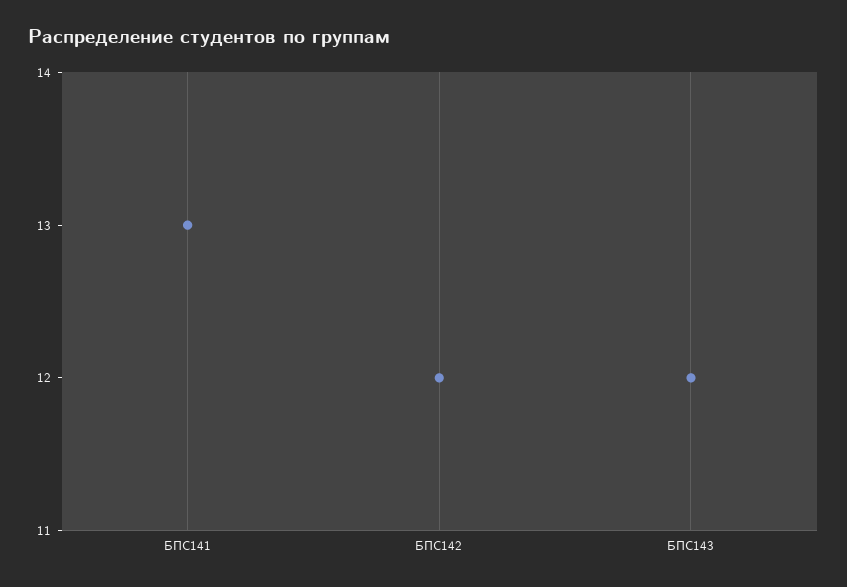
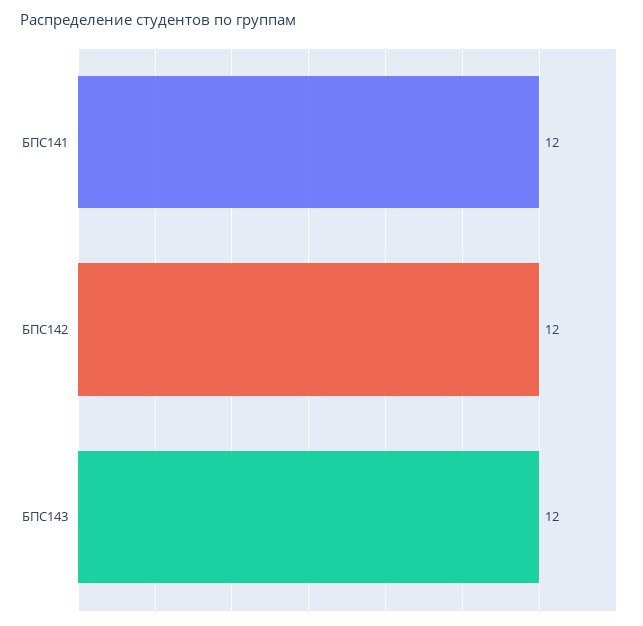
БПС141: 13 -> 12

